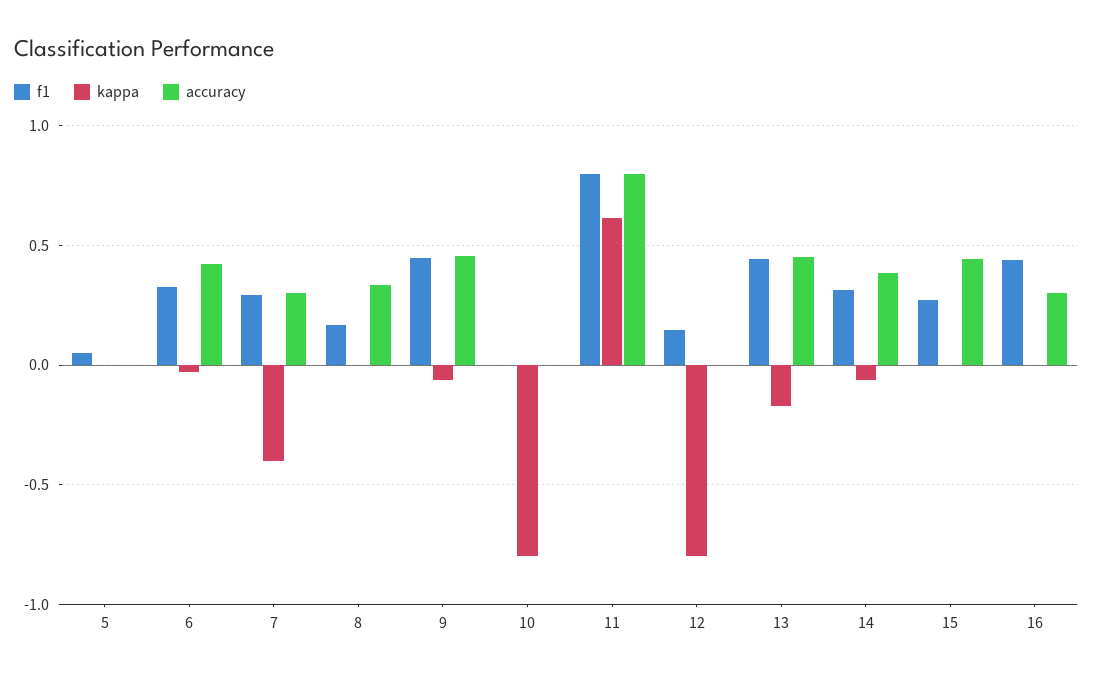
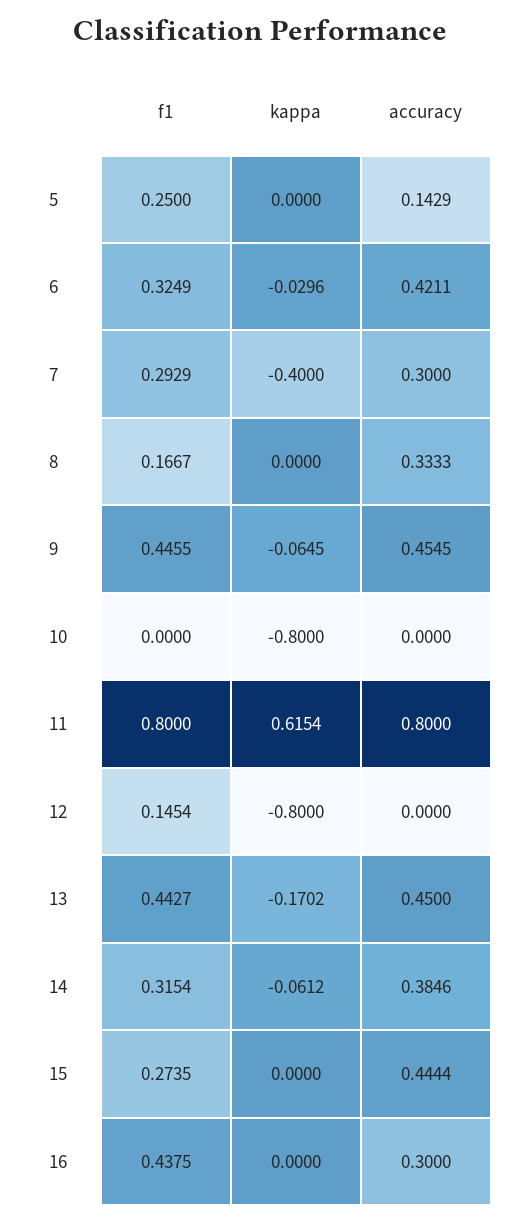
f1, 5: 0.05 -> 0.25
accuracy, 5: 0 -> 0.1429

